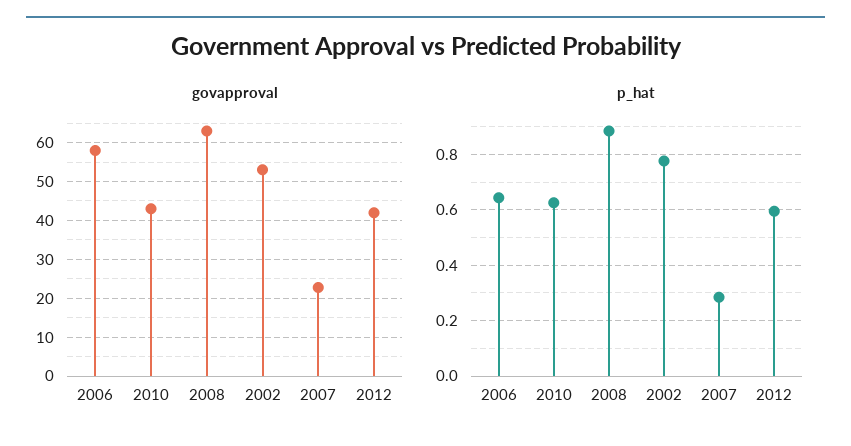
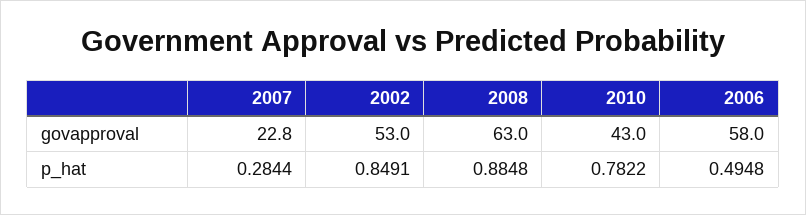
govapproval, 2012: 42 -> none
p_hat, 2006: 0.65 -> 0.4948
p_hat, 2010: 0.625 -> 0.7822
p_hat, 2002: 0.775 -> 0.8491
p_hat, 2012: 0.6 -> none

